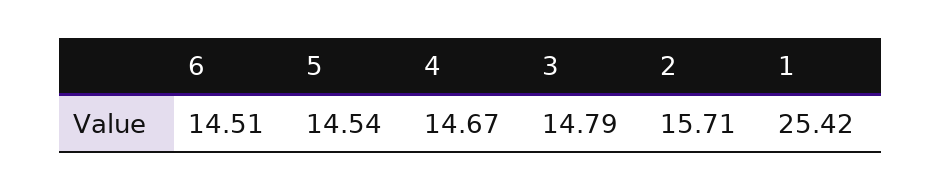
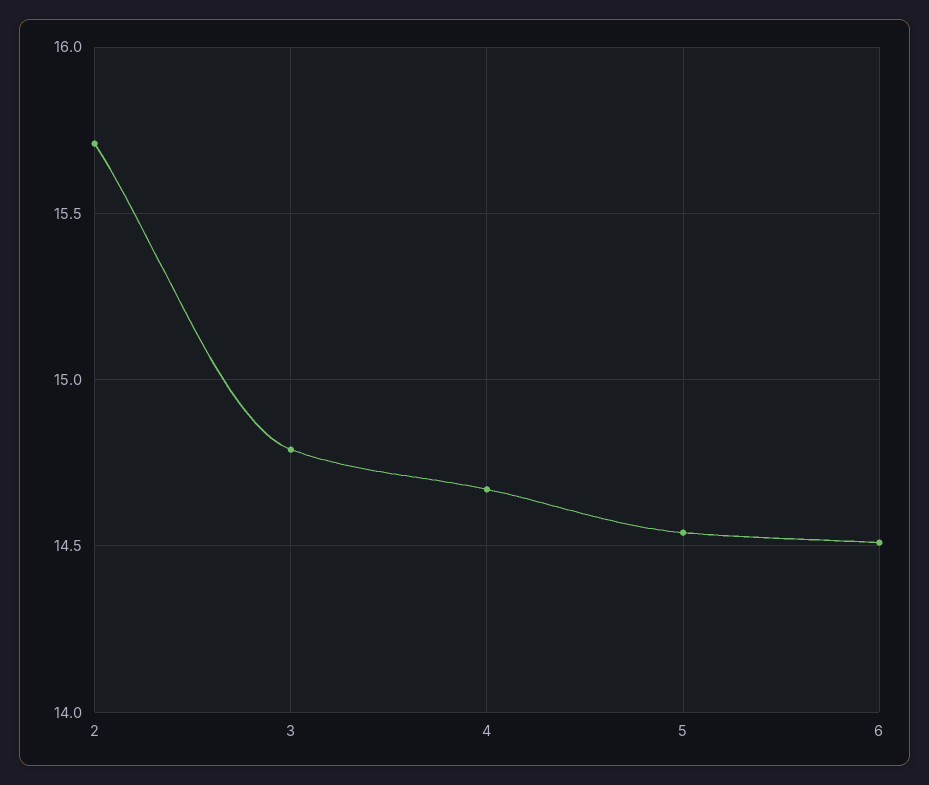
1: 25.42 -> none

